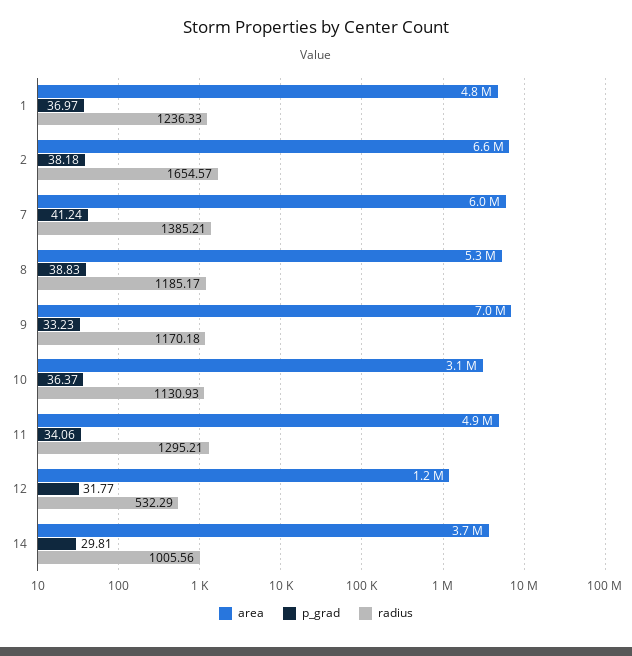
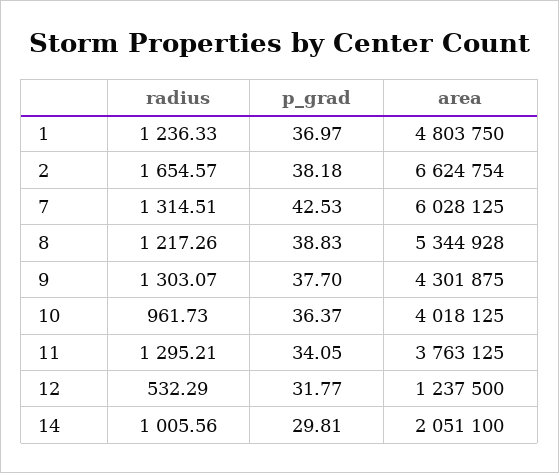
p_grad, 7: 41.24 -> 42.53
radius, 7: 1385.21 -> 1314.51
radius, 8: 1185.17 -> 1217.26
area, 9: 7000000 -> 4301875
p_grad, 9: 33.23 -> 37.7
radius, 9: 1170.18 -> 1303.07
area, 10: 3100000 -> 4018125
radius, 10: 1130.93 -> 961.73
area, 11: 4900000 -> 3763125
p_grad, 11: 34.06 -> 34.05
area, 14: 3700000 -> 2051100

